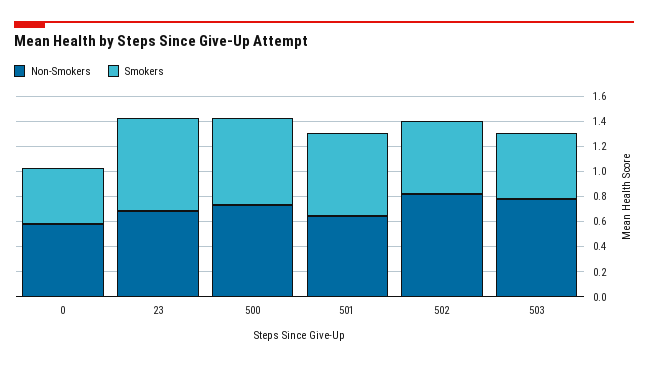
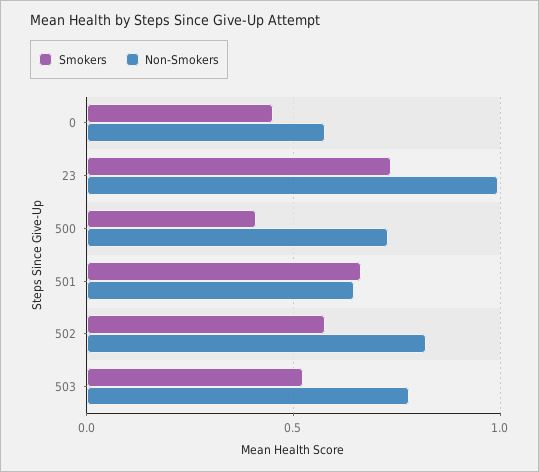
Non-Smokers, 23: 0.7 -> 1
Smokers, 500: 0.7 -> 0.4

